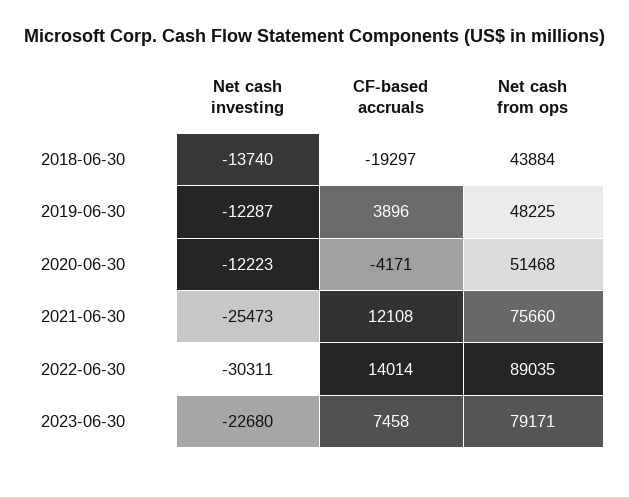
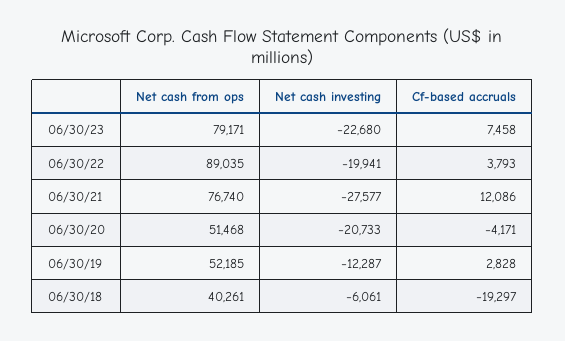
Net cash investing, 2018-06-30: -13740 -> -6061
Net cash from ops, 2018-06-30: 43884 -> 40261
CF-based accruals, 2019-06-30: 3896 -> 2828
Net cash from ops, 2019-06-30: 48225 -> 52185
Net cash investing, 2020-06-30: -12223 -> -20733
Net cash investing, 2021-06-30: -25473 -> -27577
CF-based accruals, 2021-06-30: 12108 -> 12086
Net cash from ops, 2021-06-30: 75660 -> 76740
Net cash investing, 2022-06-30: -30311 -> -19941
CF-based accruals, 2022-06-30: 14014 -> 3793

